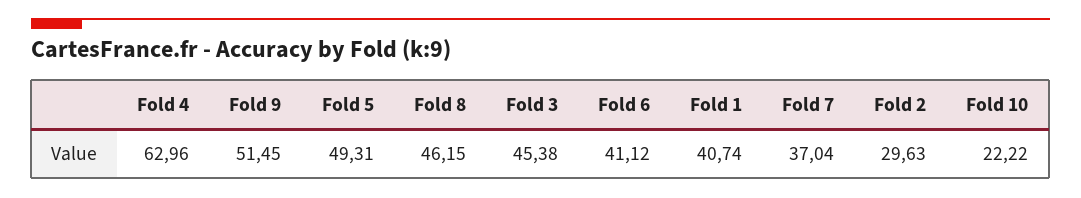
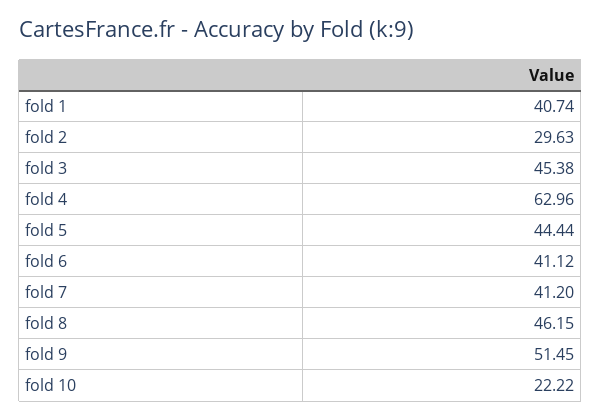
Fold 5: 49.31 -> 44.44
Fold 7: 37.04 -> 41.2

